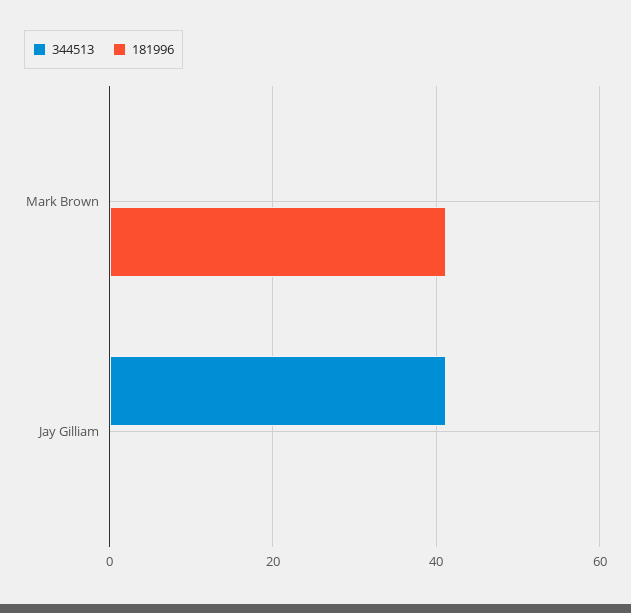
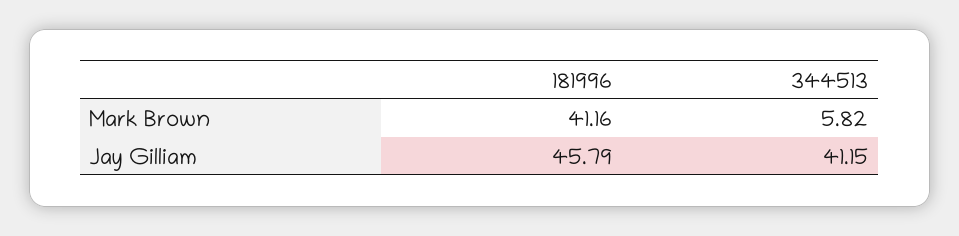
344513, Mark Brown: 0 -> 5.82
181996, Jay Gilliam: 0 -> 45.79

